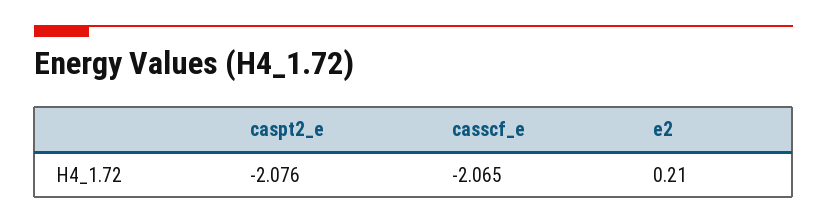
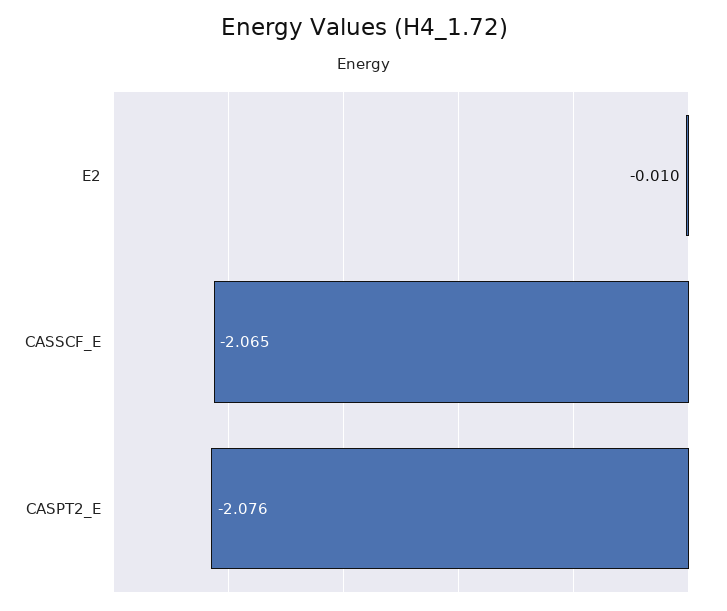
e2: 0.21 -> -0.01

